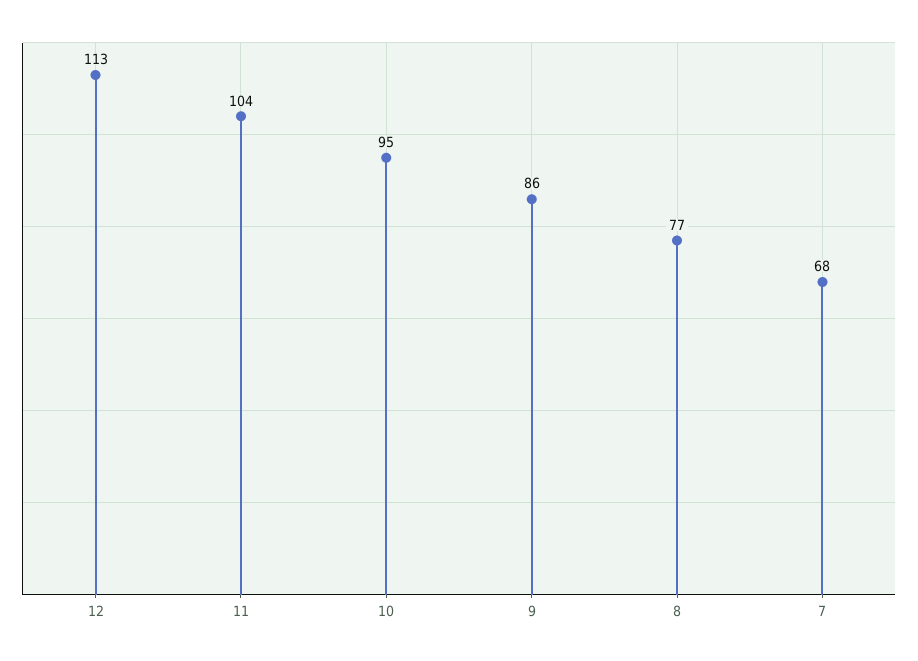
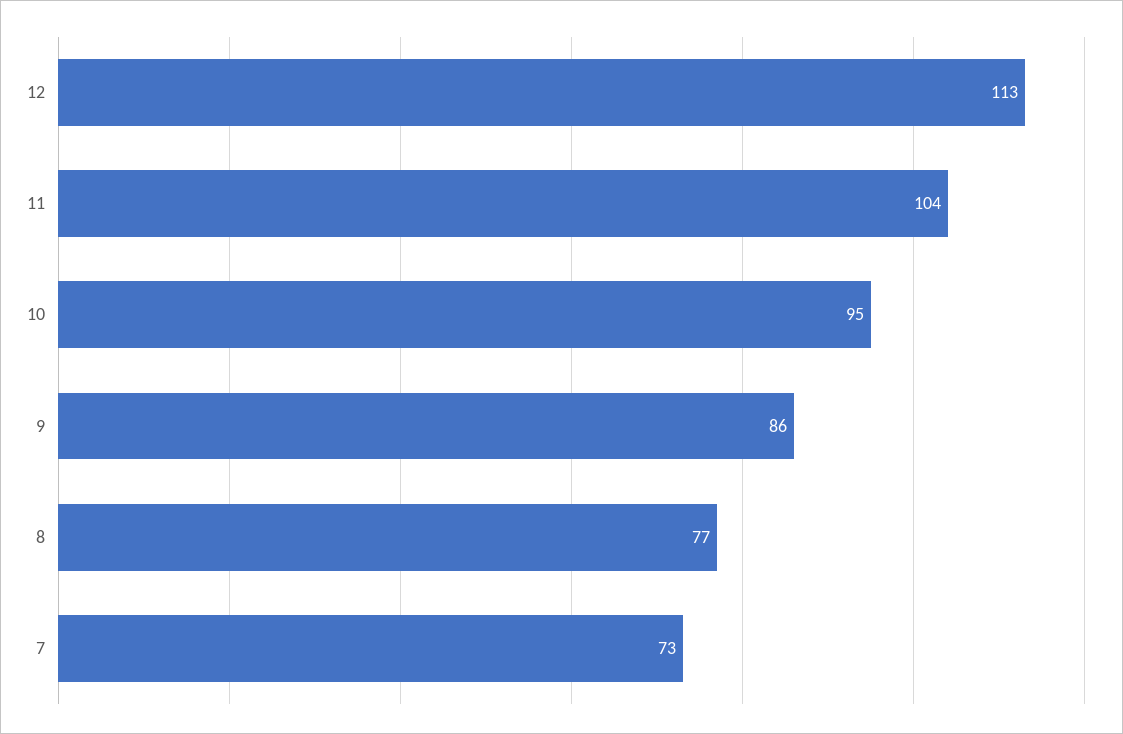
7: 68 -> 73

